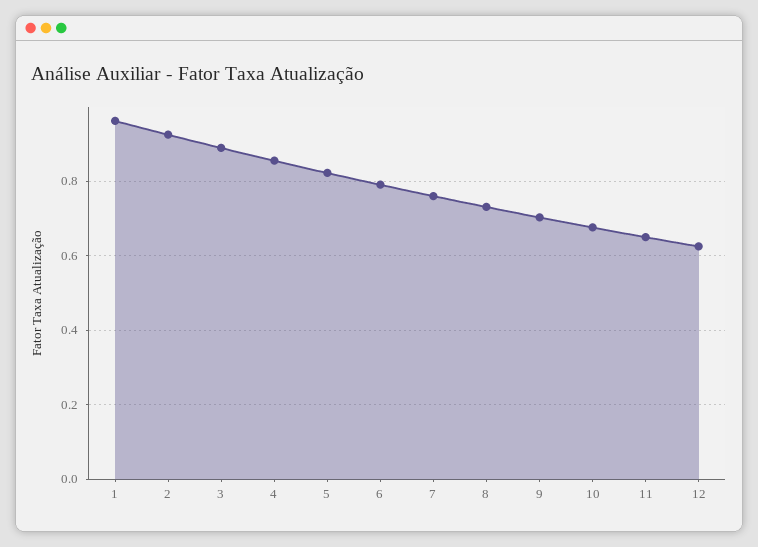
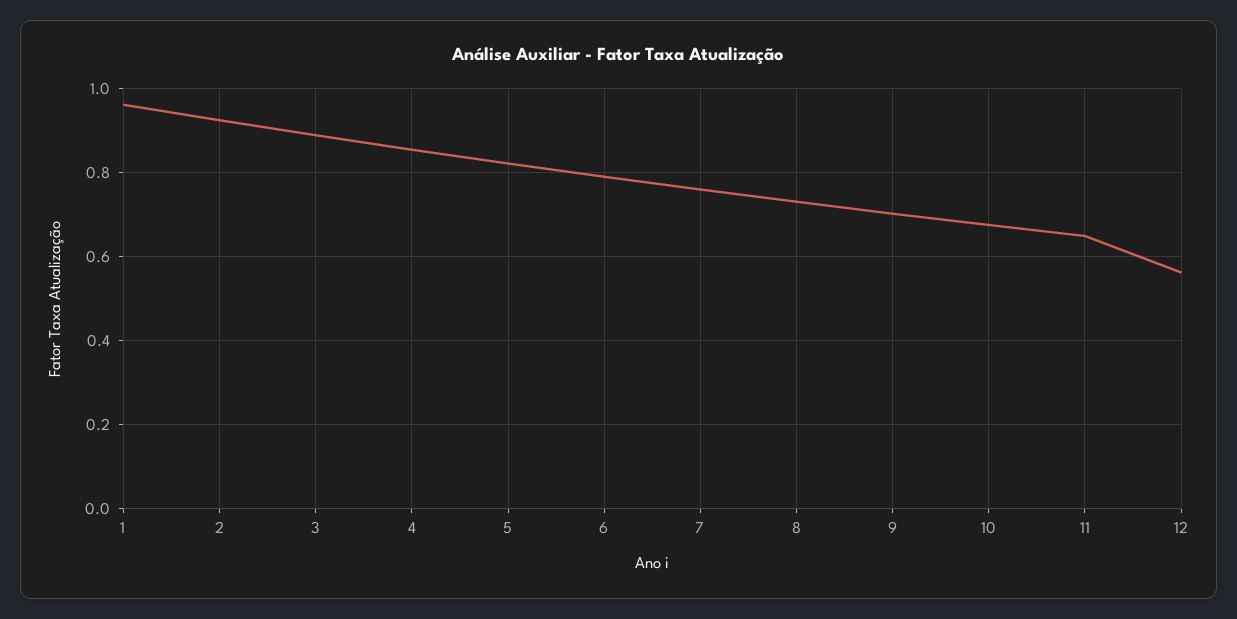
12: 0.62 -> 0.56

